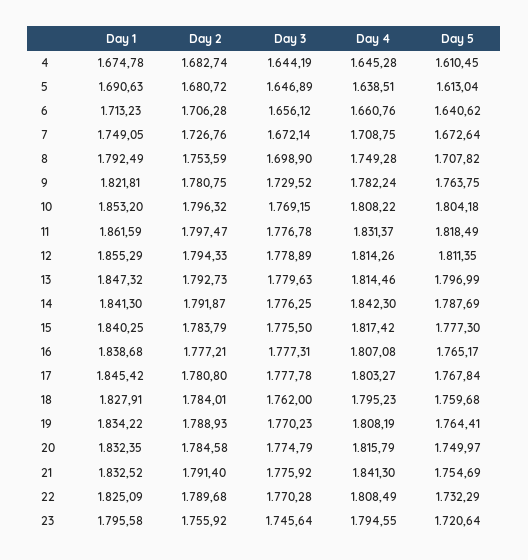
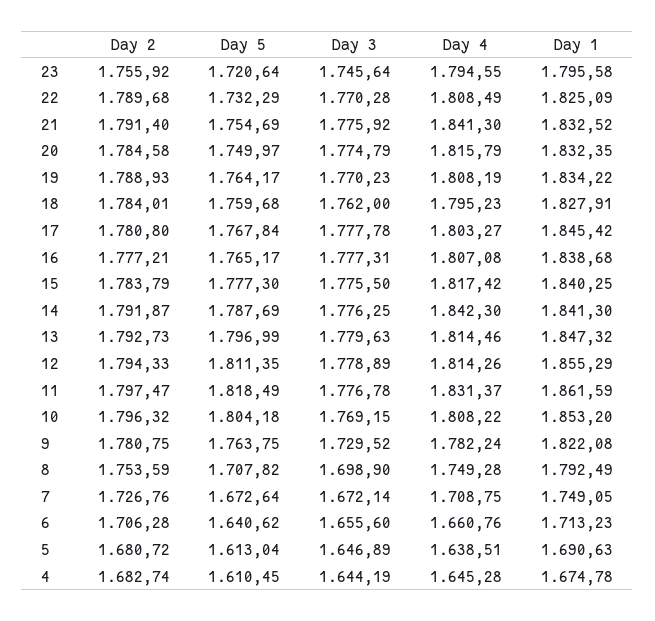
Day 3, 6: 1656.12 -> 1655.6
Day 1, 9: 1821.81 -> 1822.08
Day 5, 19: 1764.41 -> 1764.17

